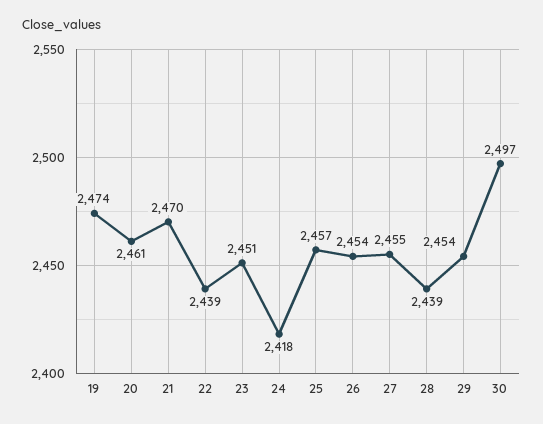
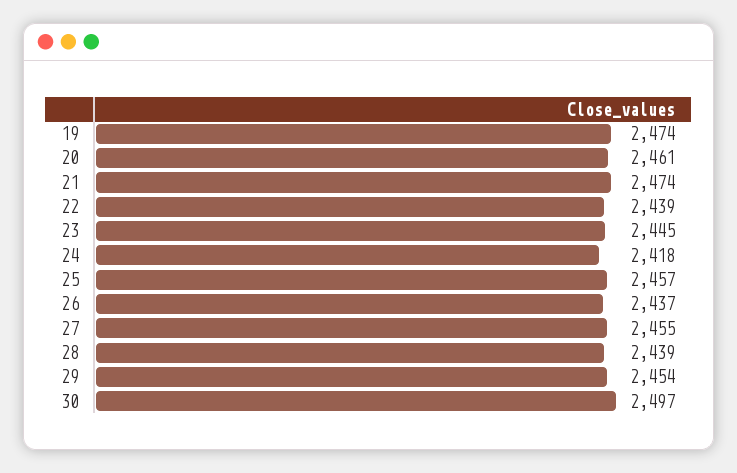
21: 2470 -> 2474
23: 2451 -> 2445
26: 2454 -> 2437

